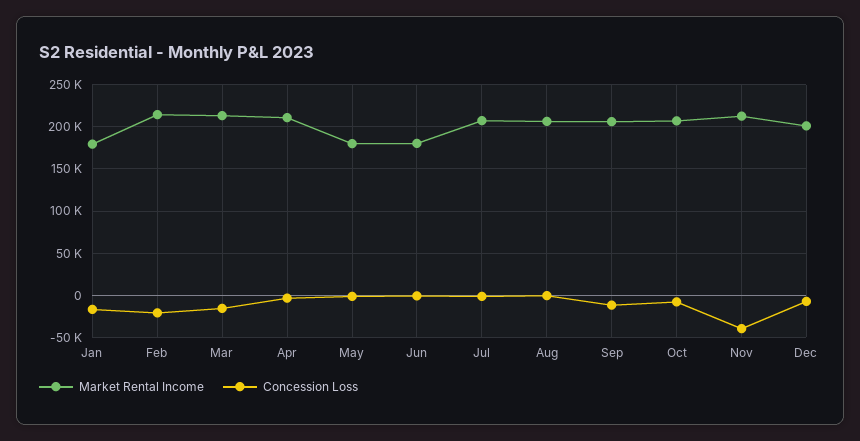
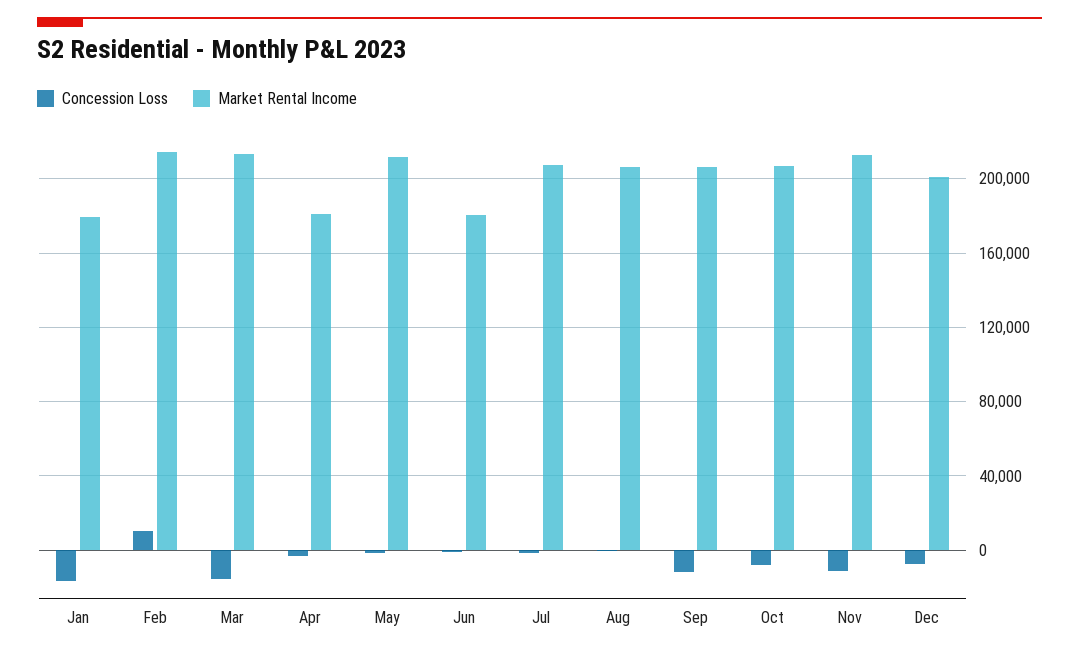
Concession Loss, Feb: -20000 -> 10000
Market Rental Income, Apr: 210000 -> 180000
Market Rental Income, May: 180000 -> 210000
Concession Loss, Nov: -40000 -> -10000

